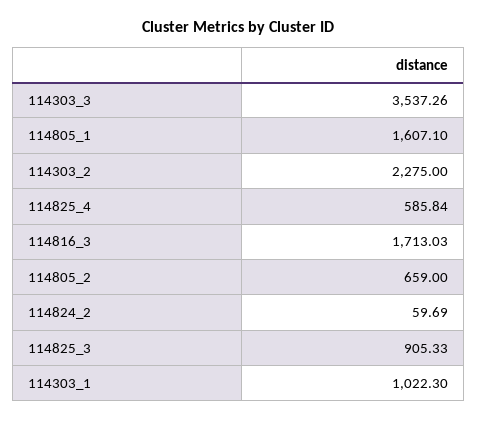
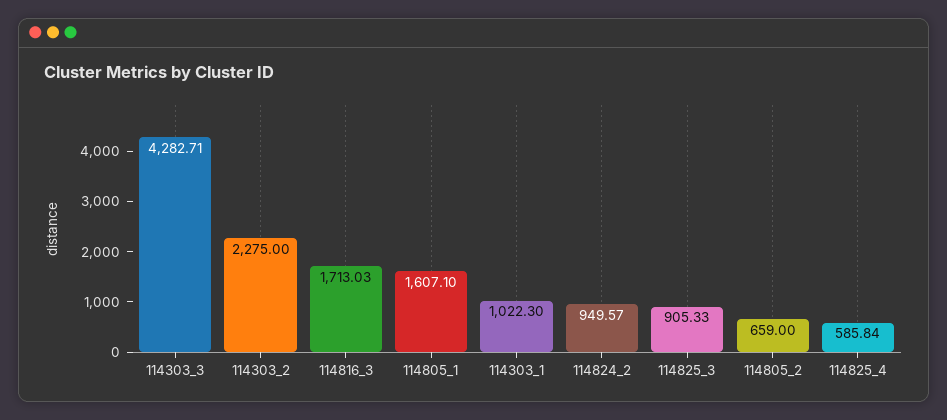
114303_3: 3537.26 -> 4282.71
114824_2: 59.69 -> 949.57

